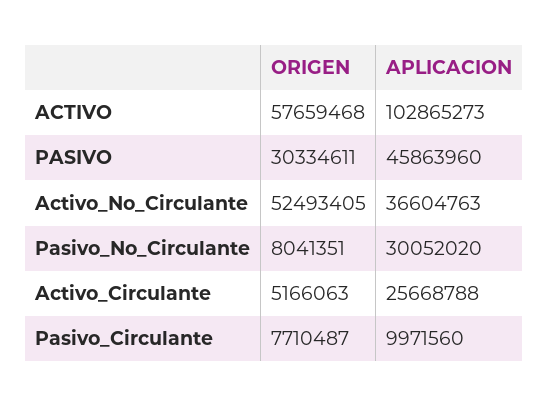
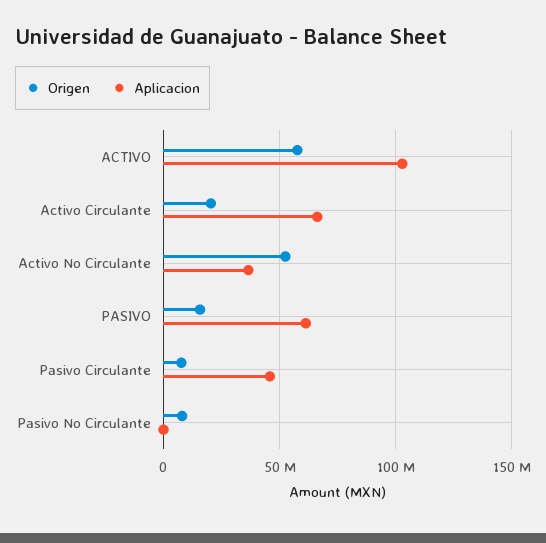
ORIGEN, PASIVO: 30334611 -> 15000000
APLICACION, PASIVO: 45863960 -> 60000000
APLICACION, Pasivo_No_Circulante: 30052020 -> 0
ORIGEN, Activo_Circulante: 5166063 -> 20000000
APLICACION, Activo_Circulante: 25668788 -> 65000000
APLICACION, Pasivo_Circulante: 9971560 -> 45000000

